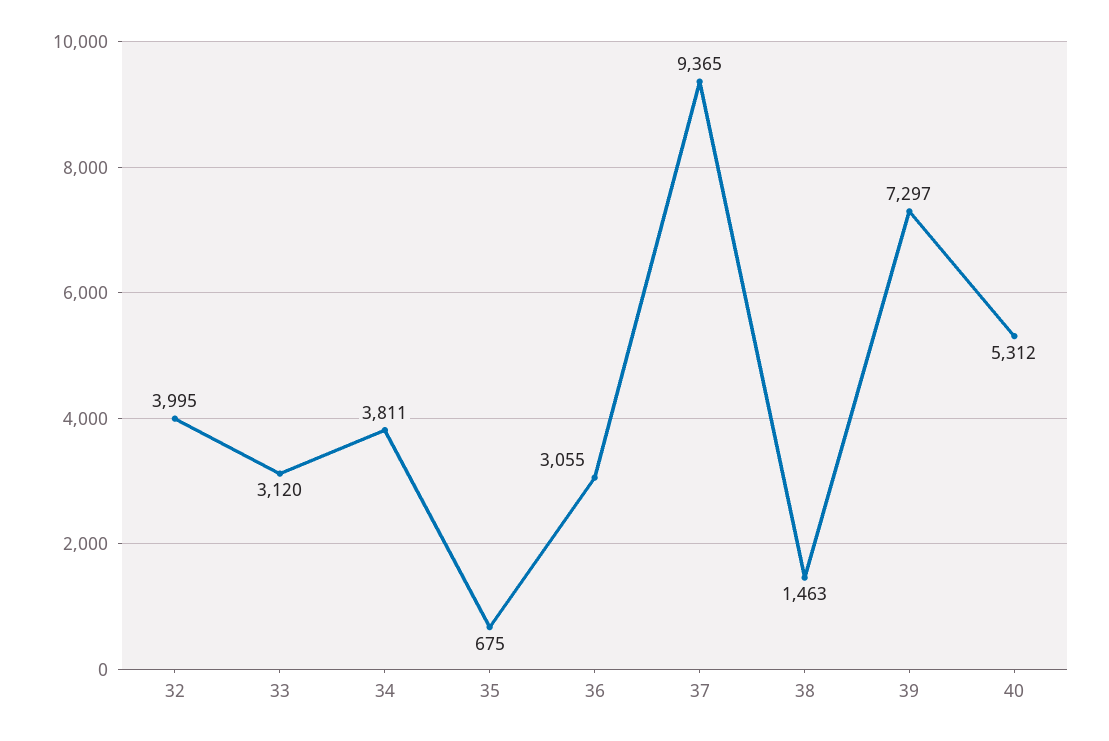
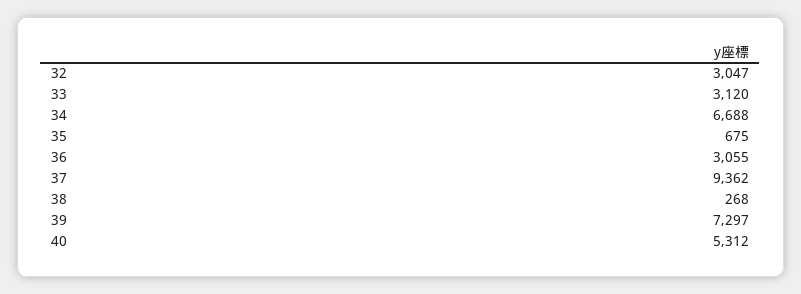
32: 3995 -> 3047
34: 3811 -> 6688
37: 9365 -> 9362
38: 1463 -> 268

